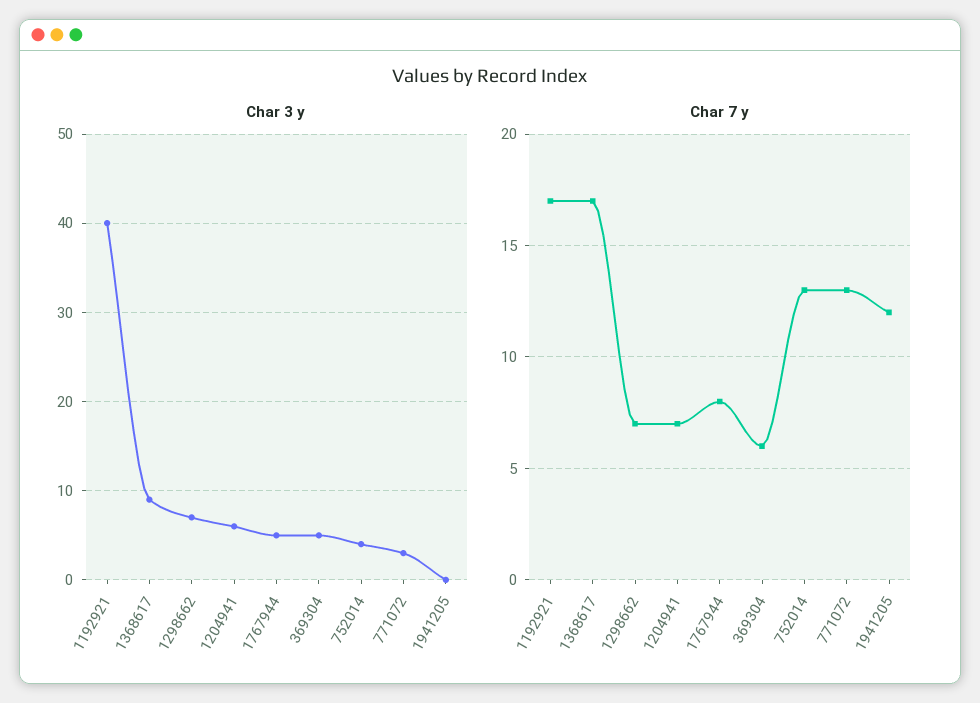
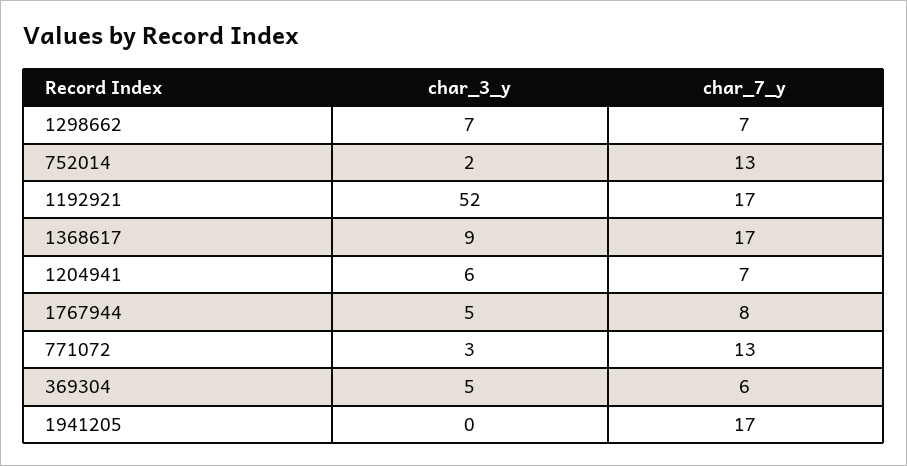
Char 3 y, 1192921: 40 -> 52
Char 3 y, 752014: 4 -> 2
Char 7 y, 1941205: 12 -> 17

